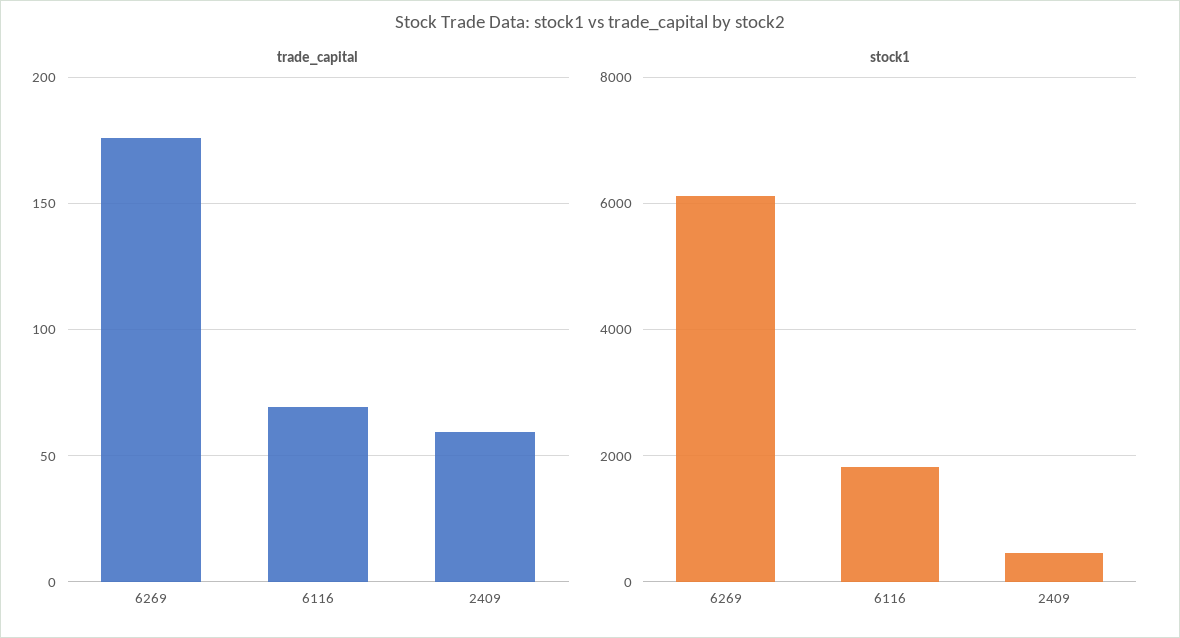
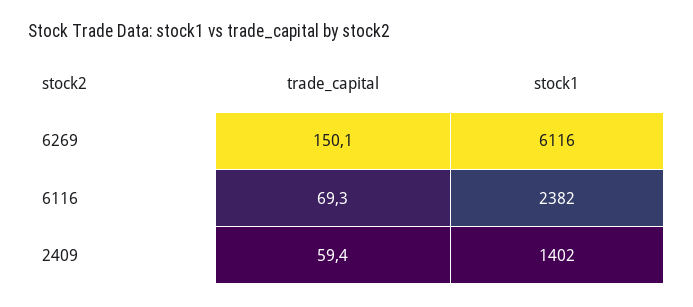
trade_capital, 6269: 175 -> 150.1
stock1, 6116: 1800 -> 2382
stock1, 2409: 400 -> 1402

